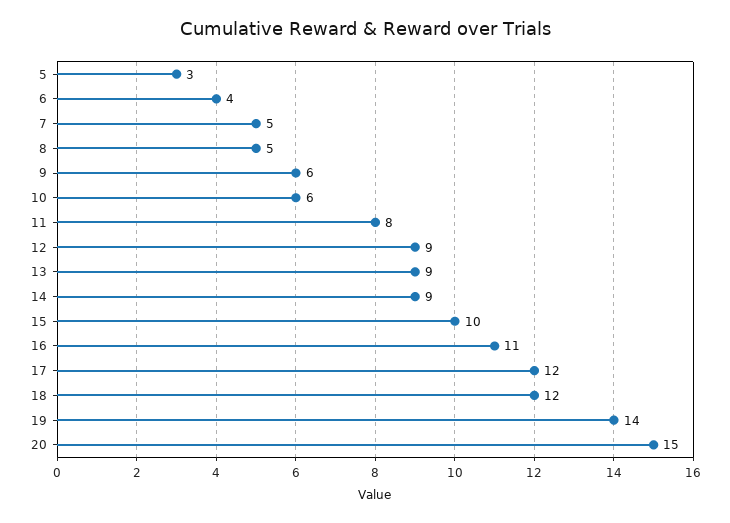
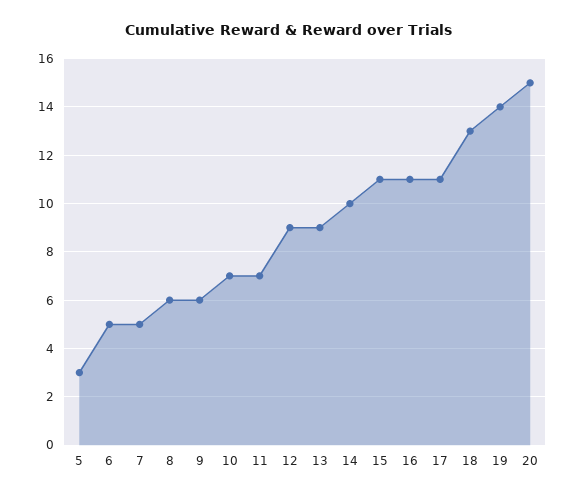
6: 4 -> 5
8: 5 -> 6
10: 6 -> 7
11: 8 -> 7
14: 9 -> 10
15: 10 -> 11
17: 12 -> 11
18: 12 -> 13

